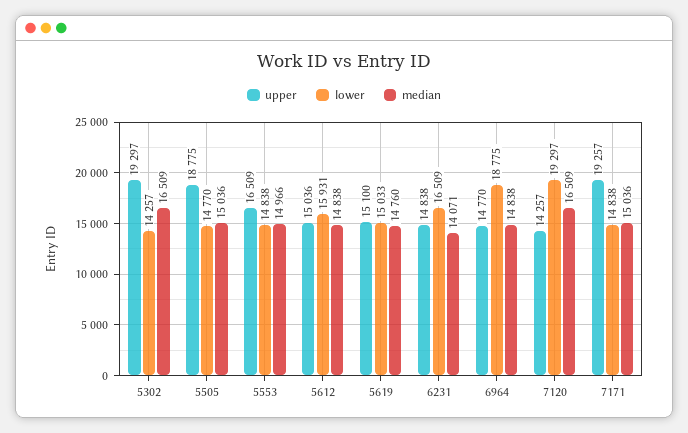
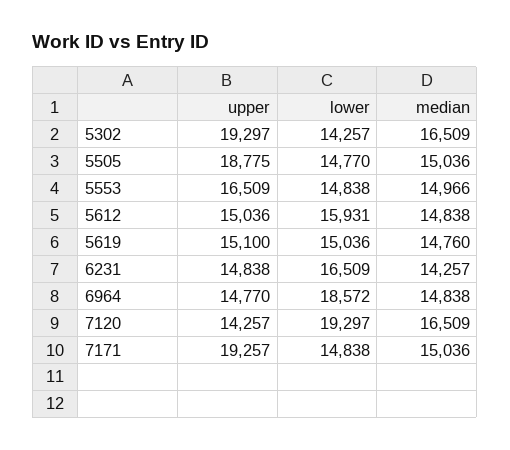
lower, 5619: 15033 -> 15036
median, 6231: 14071 -> 14257
lower, 6964: 18775 -> 18572

